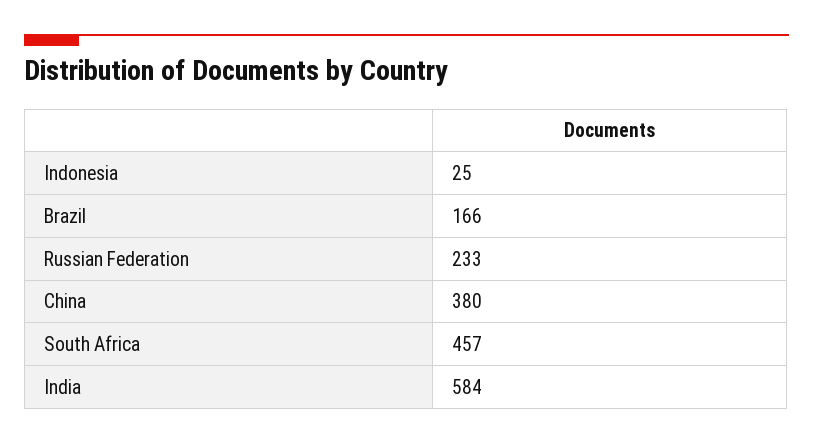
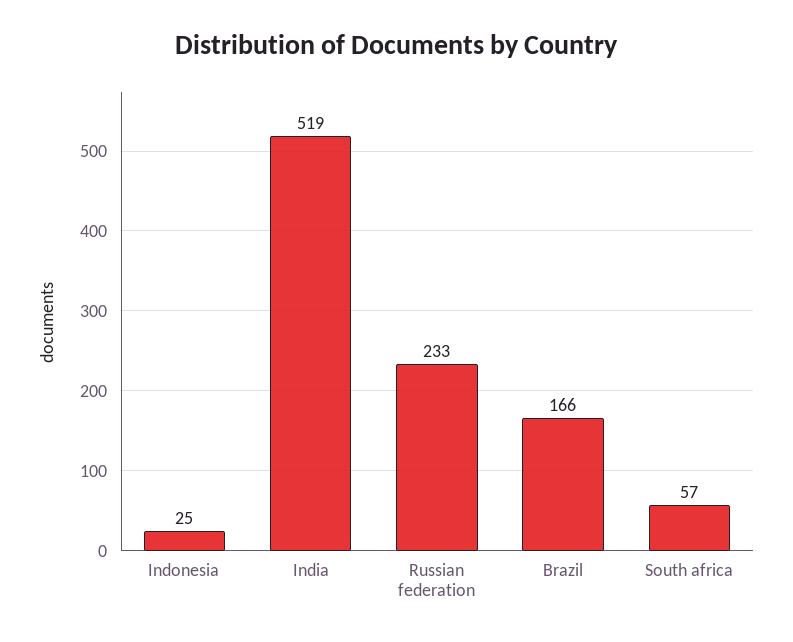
China: 380 -> none
South Africa: 457 -> 57
India: 584 -> 519

